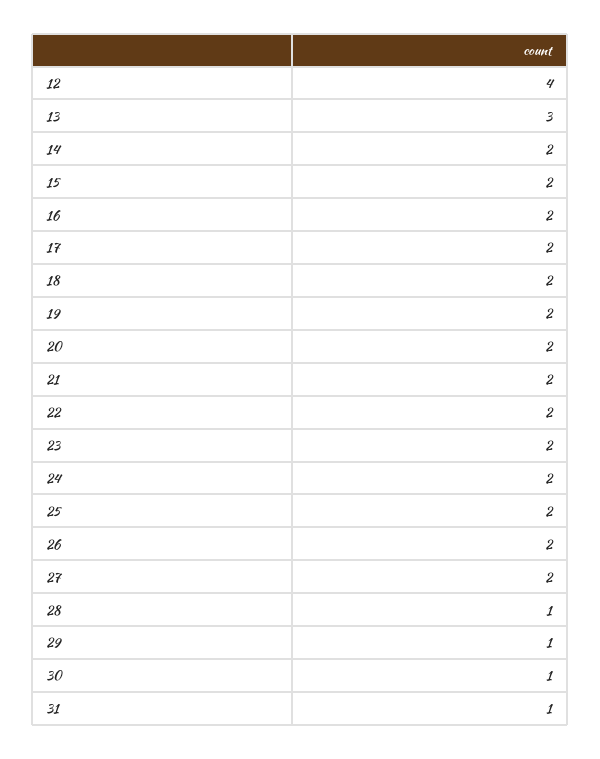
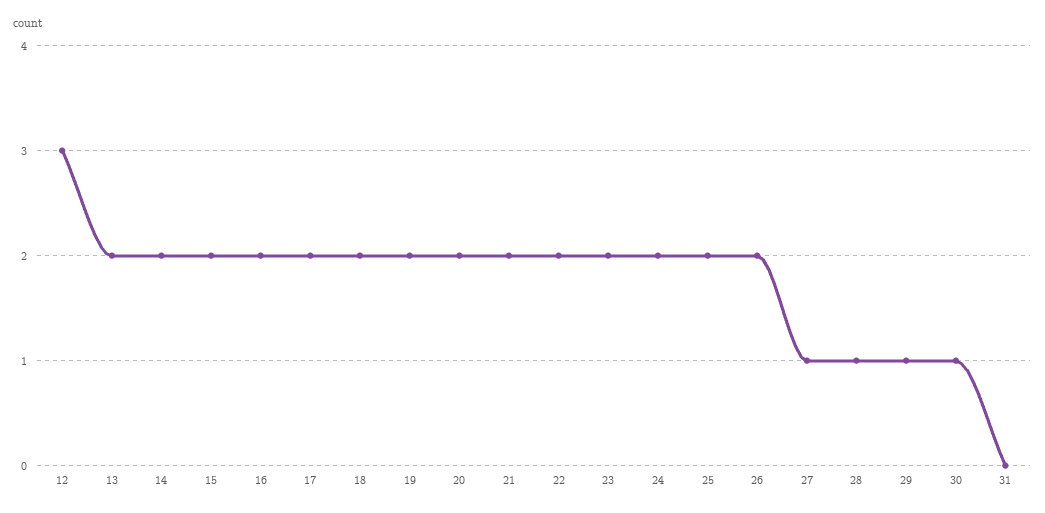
12: 4 -> 3
13: 3 -> 2
27: 2 -> 1
31: 1 -> 0

